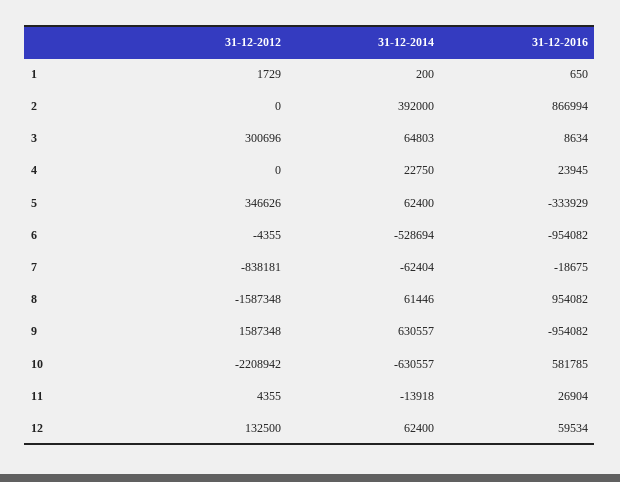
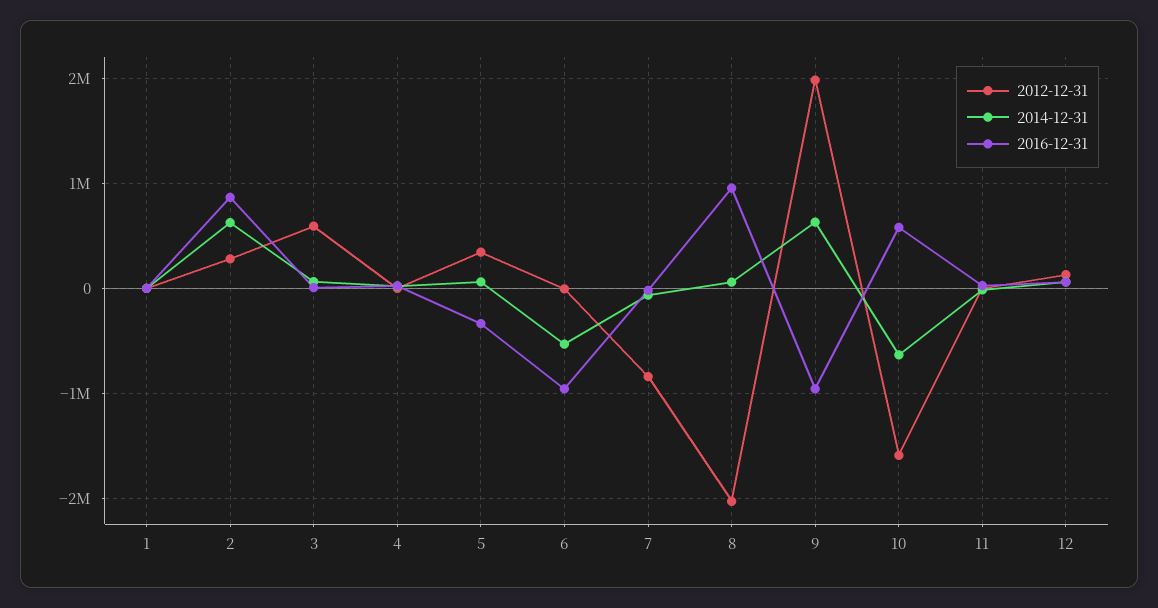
31-12-2012, 2: 0 -> 300000
31-12-2014, 2: 392000 -> 600000
31-12-2012, 3: 300696 -> 600000
31-12-2012, 8: -1587348 -> -2000000
31-12-2012, 9: 1587348 -> 2000000
31-12-2012, 10: -2208942 -> -1600000

